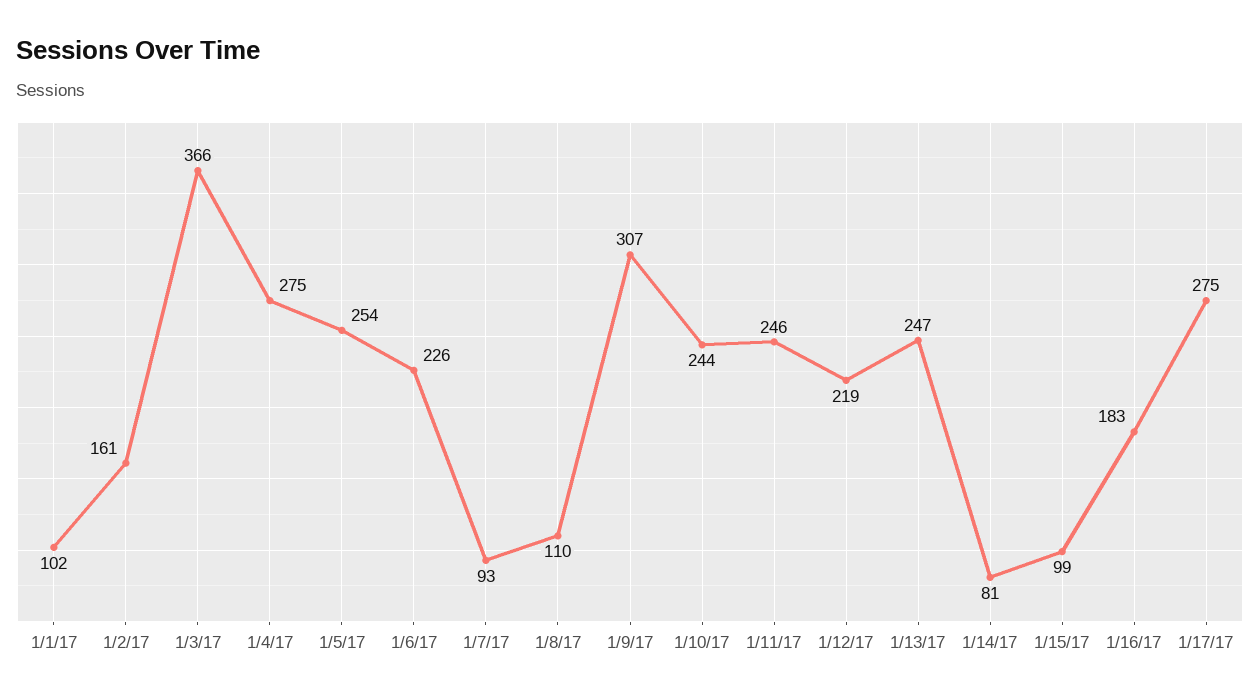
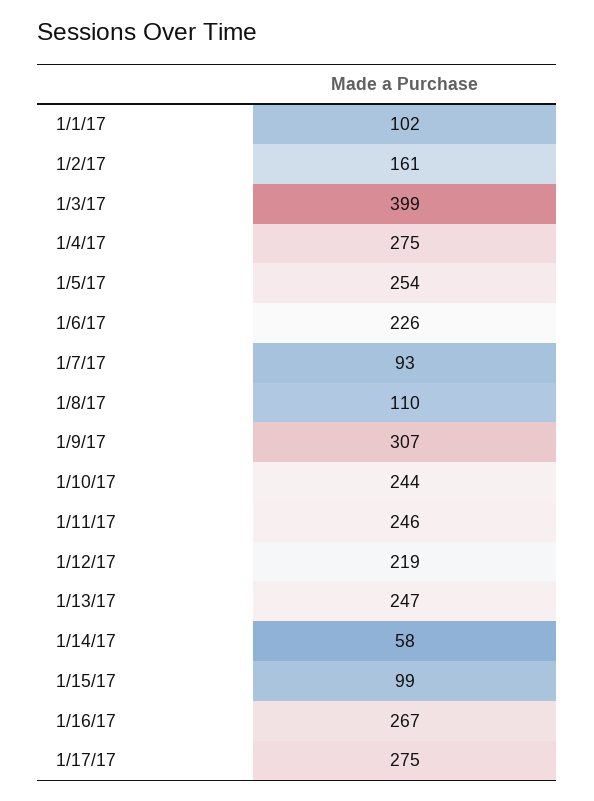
1/3/17: 366 -> 399
1/14/17: 81 -> 58
1/16/17: 183 -> 267

